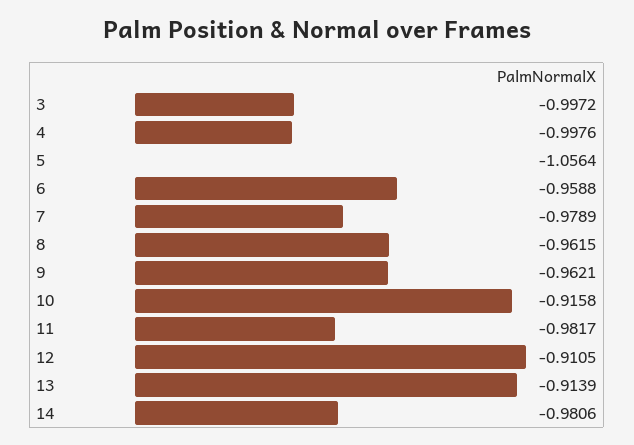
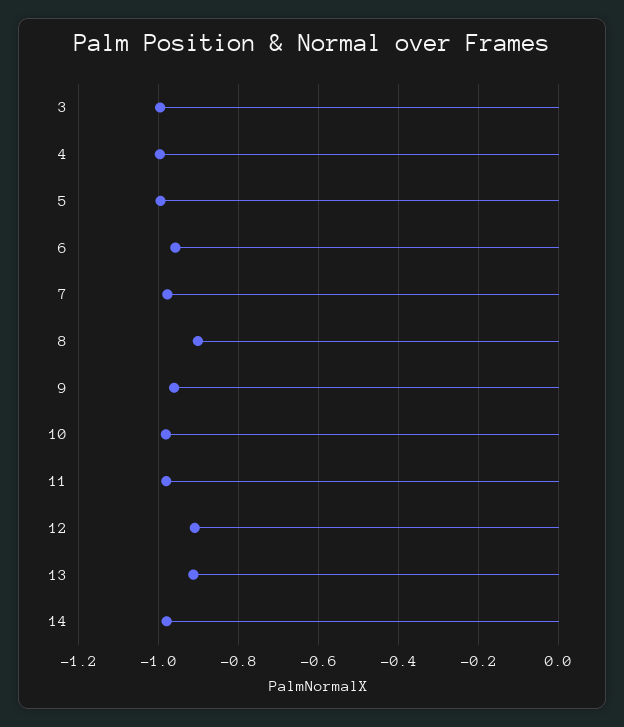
5: -1.0564 -> -1
8: -0.9615 -> -0.9
10: -0.9158 -> -0.98

